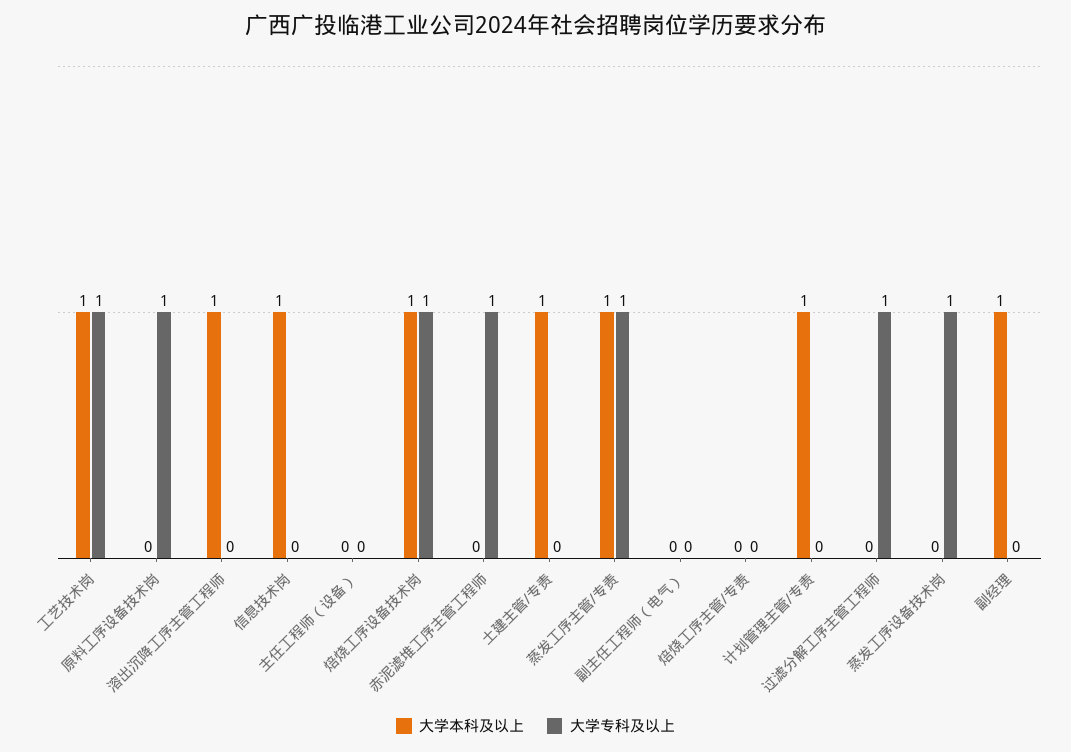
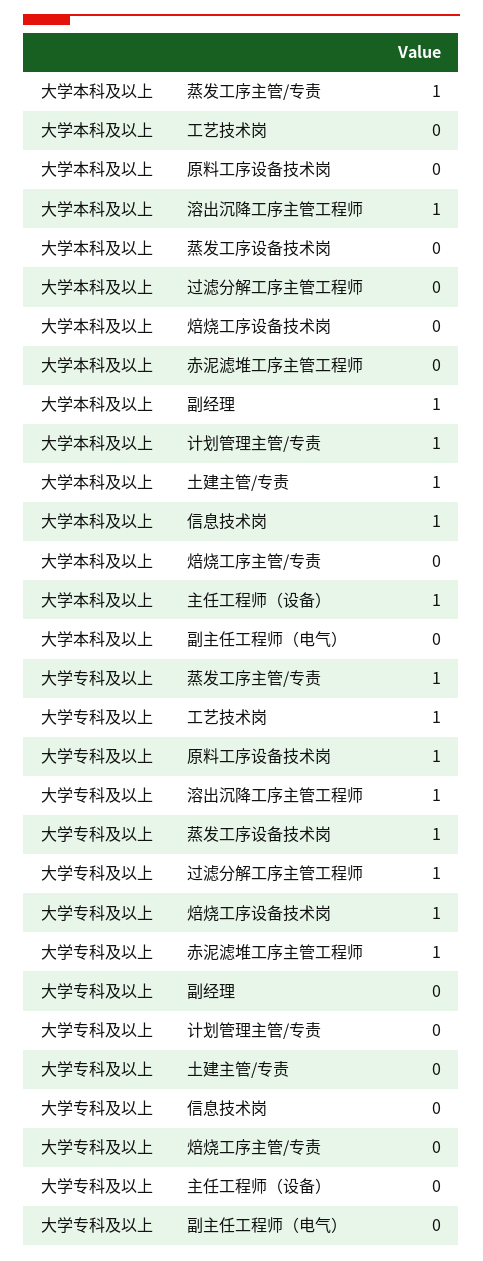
大学本科及以上, 工艺技术岗: 1 -> 0
大学专科及以上, 溶出沉降工序主管工程师: 0 -> 1
大学本科及以上, 主任工程师（设备）: 0 -> 1
大学本科及以上, 焙烧工序设备技术岗: 1 -> 0

